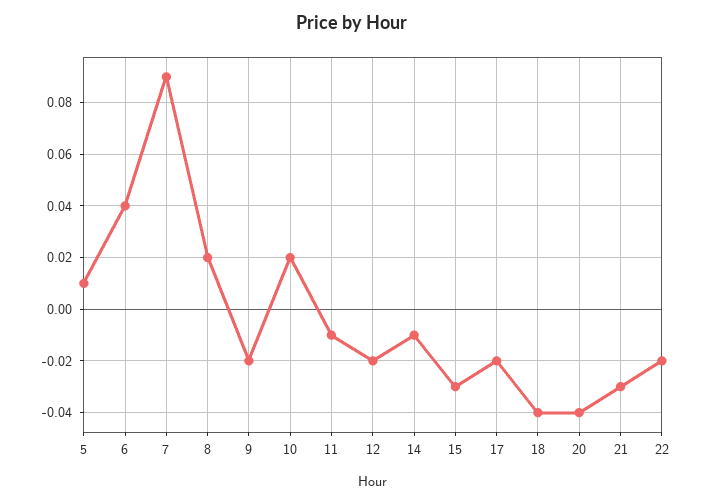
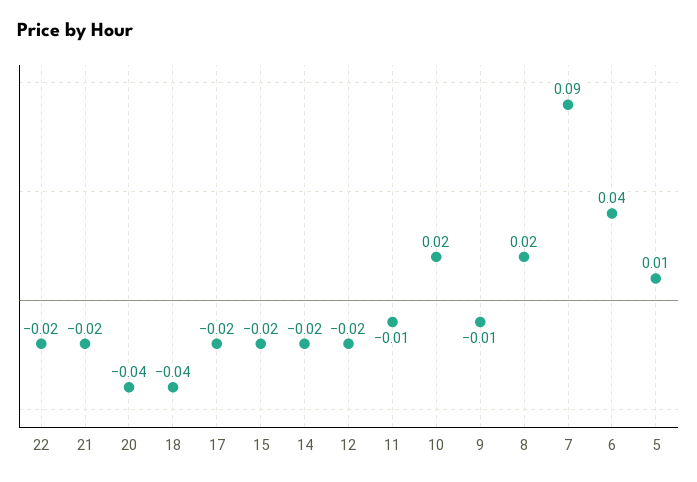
9: -0.02 -> -0.01
14: -0.01 -> -0.02
15: -0.03 -> -0.02
21: -0.03 -> -0.02

